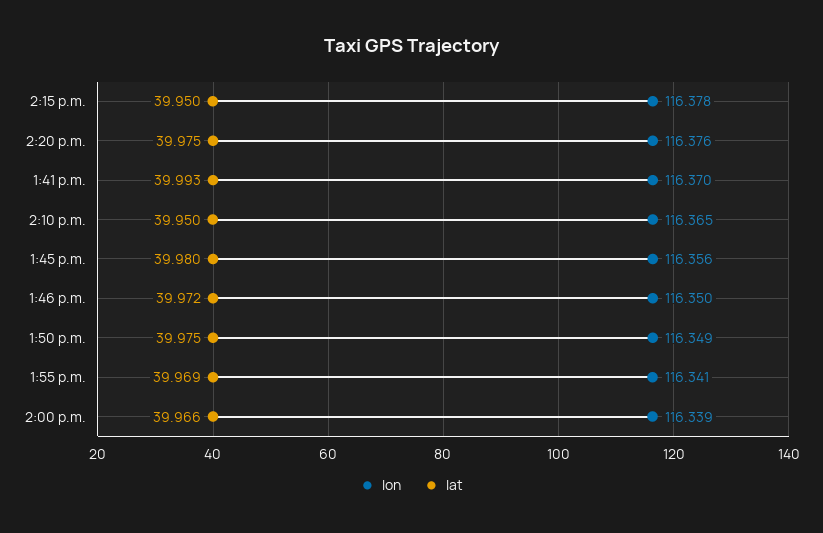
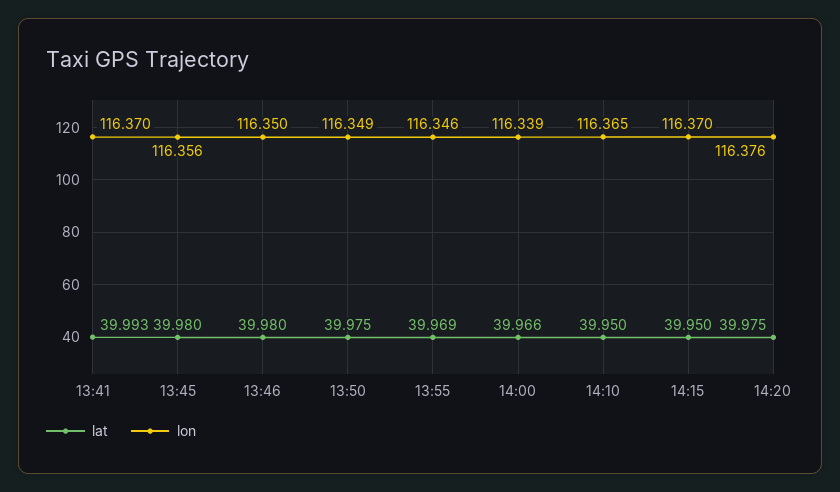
lon, 2:15 p.m.: 116.378 -> 116.37
lat, 1:46 p.m.: 39.972 -> 39.98
lon, 1:55 p.m.: 116.341 -> 116.346

